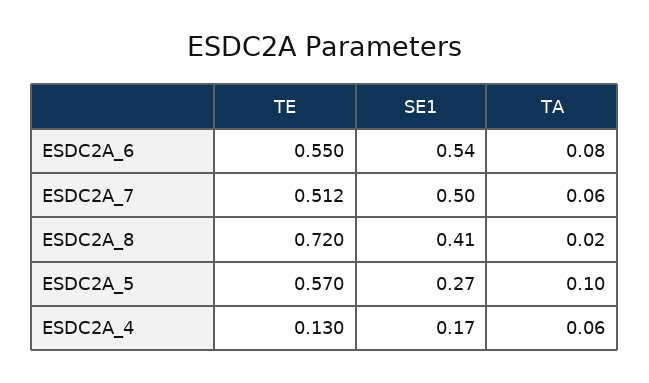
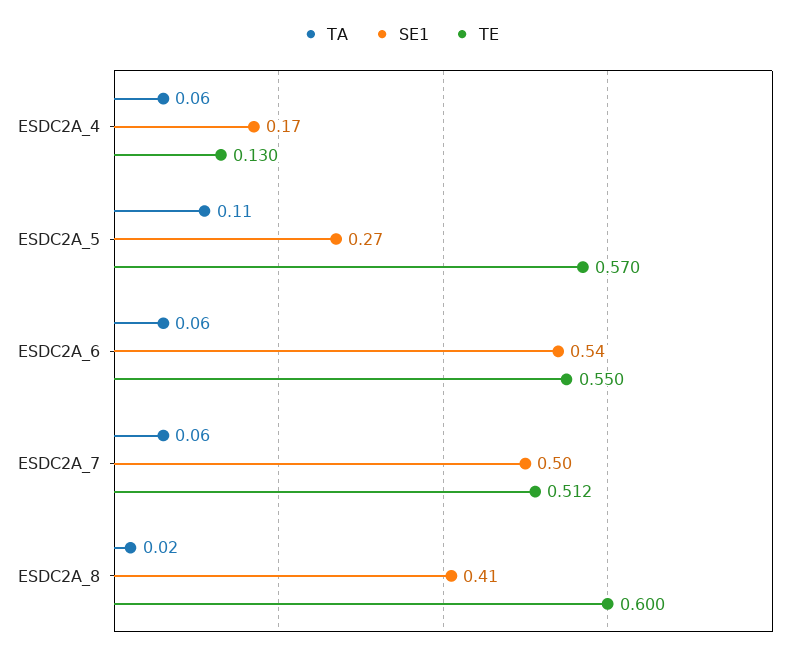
TA, ESDC2A_6: 0.08 -> 0.06
TE, ESDC2A_8: 0.72 -> 0.6
TA, ESDC2A_5: 0.1 -> 0.11

